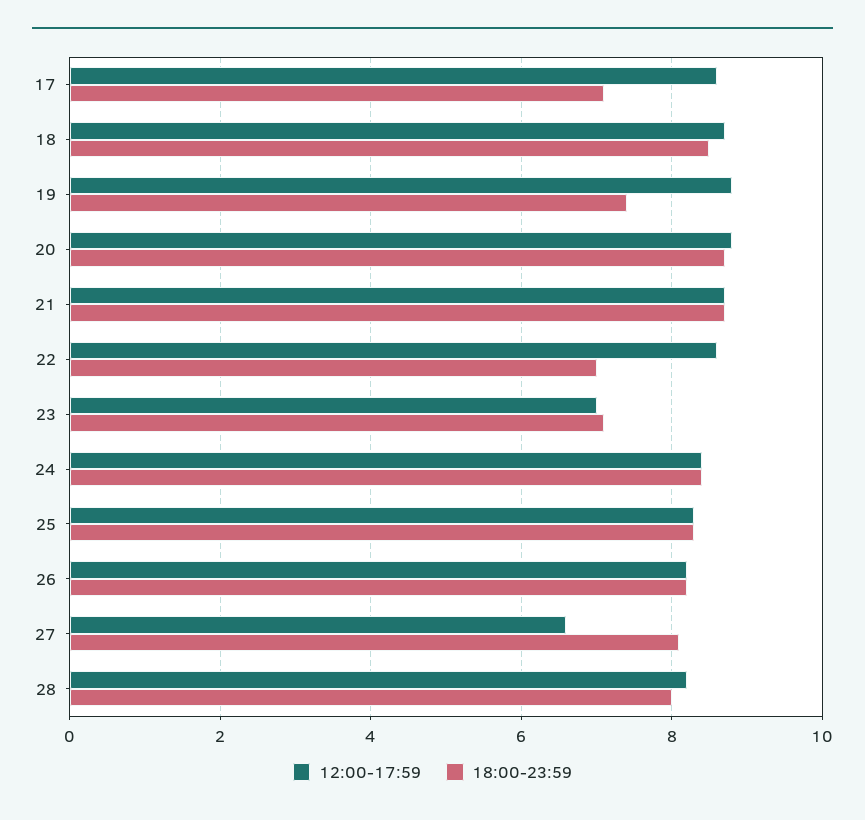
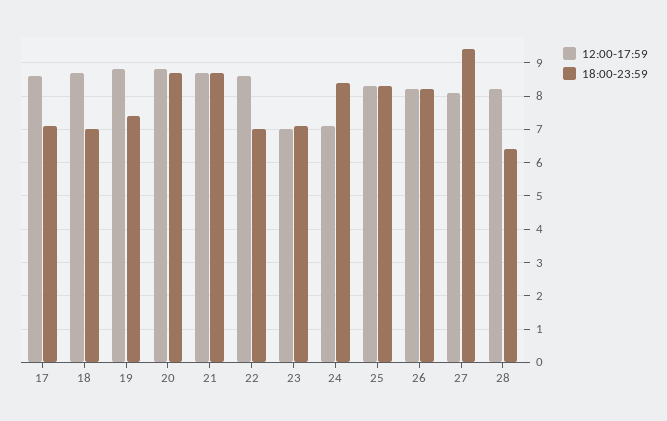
18:00-23:59, 18: 8.5 -> 7
12:00-17:59, 24: 8.5 -> 7
12:00-17:59, 27: 6.5 -> 8
18:00-23:59, 27: 8 -> 9.5
18:00-23:59, 28: 8 -> 6.5

